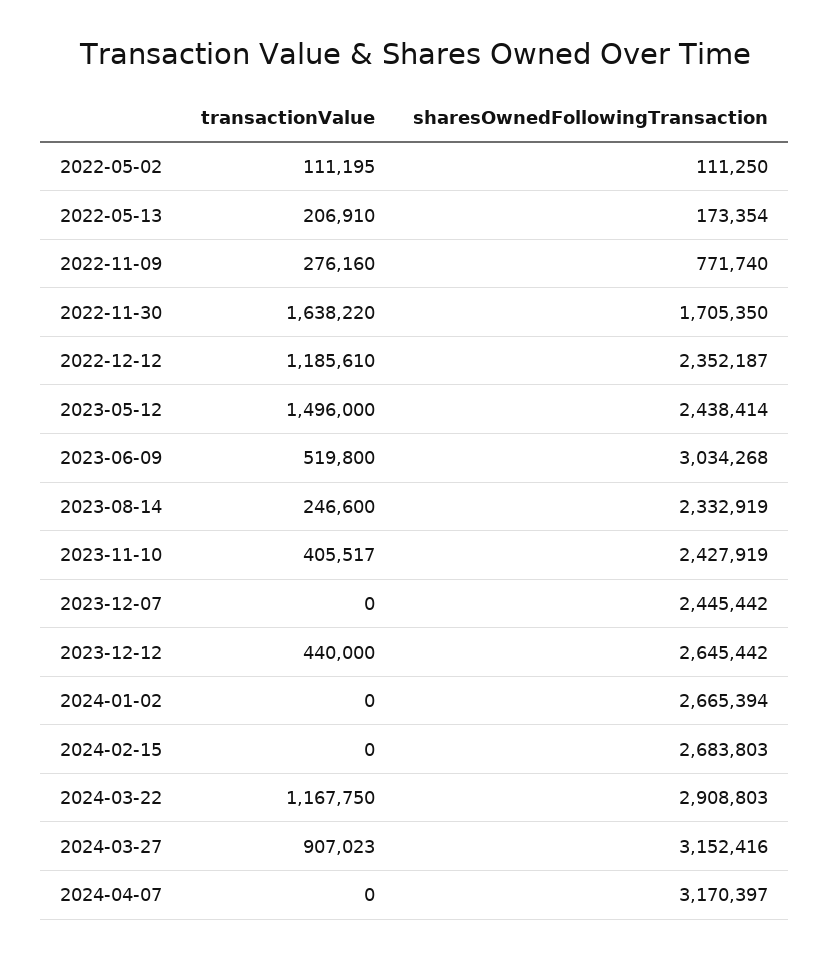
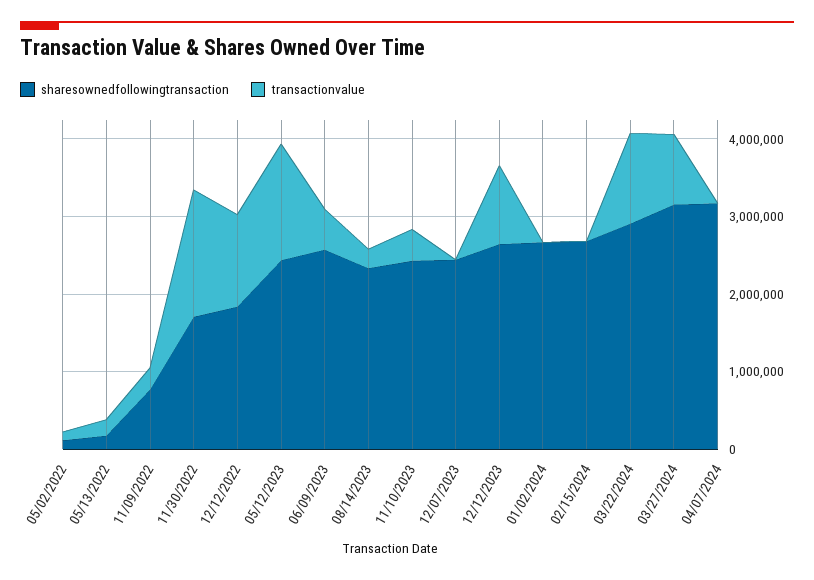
sharesOwnedFollowingTransaction, 2022-12-12: 2352187 -> 1800000
sharesOwnedFollowingTransaction, 2023-06-09: 3034268 -> 2600000
transactionValue, 2023-12-12: 440000 -> 1000000

